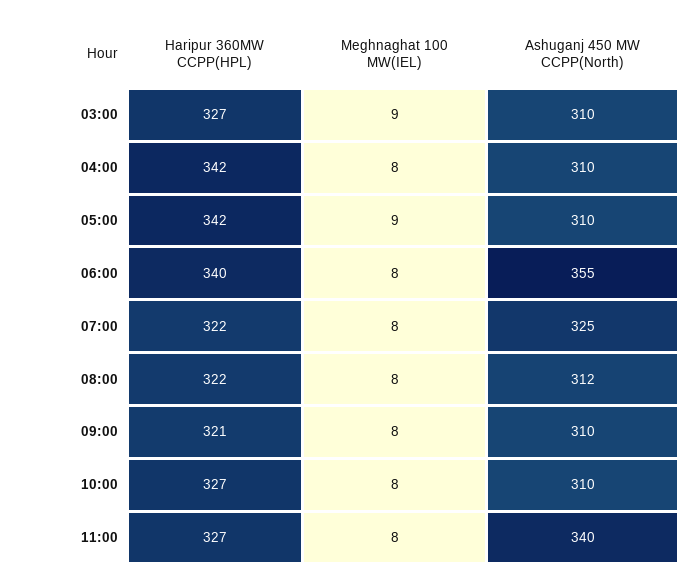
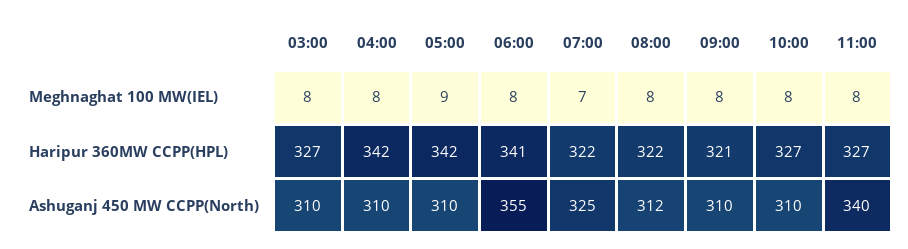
Meghnaghat 100 MW(IEL), 03:00: 9 -> 8
Haripur 360MW CCPP(HPL), 06:00: 340 -> 341
Meghnaghat 100 MW(IEL), 07:00: 8 -> 7

